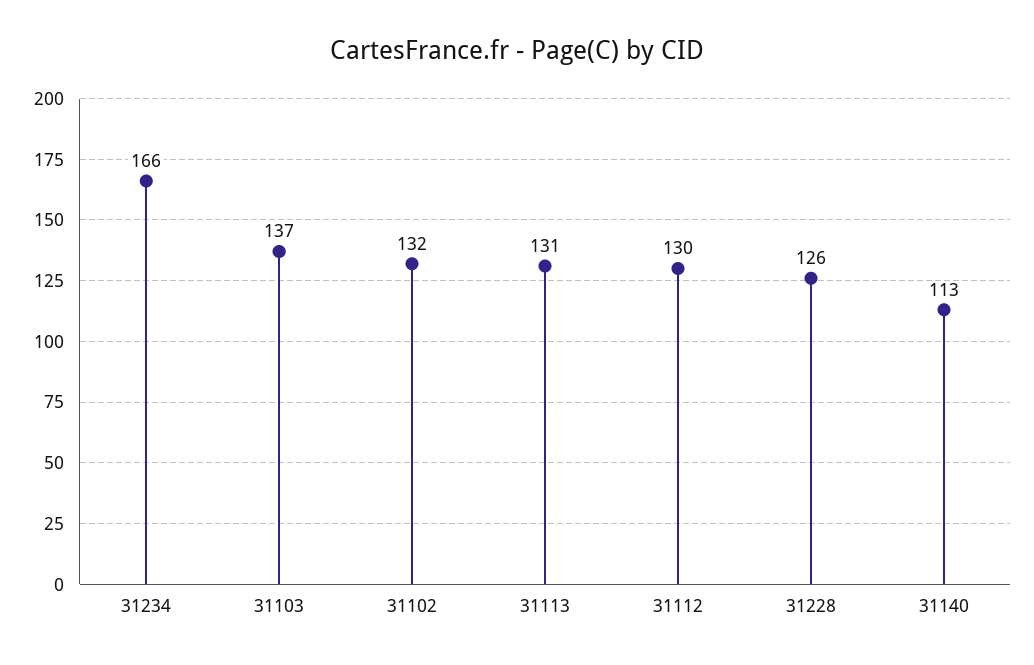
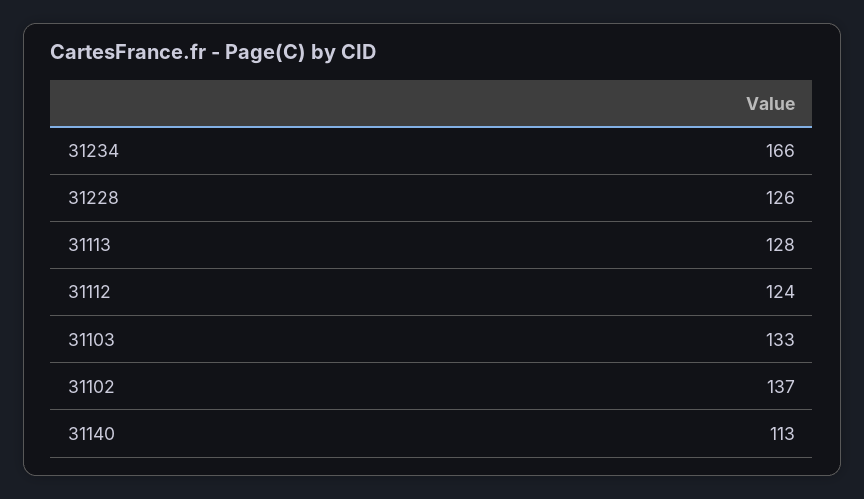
31103: 137 -> 133
31102: 132 -> 137
31113: 131 -> 128
31112: 130 -> 124

